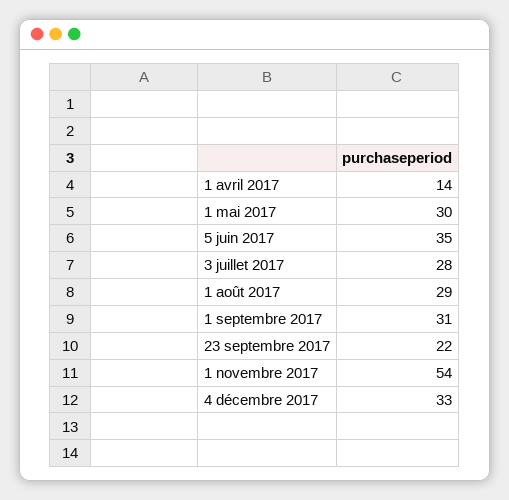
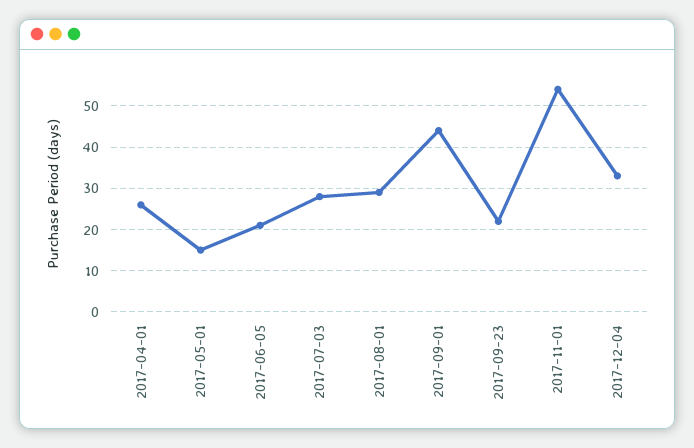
1 avril 2017: 14 -> 25
1 mai 2017: 30 -> 15
5 juin 2017: 35 -> 20
1 septembre 2017: 31 -> 45

